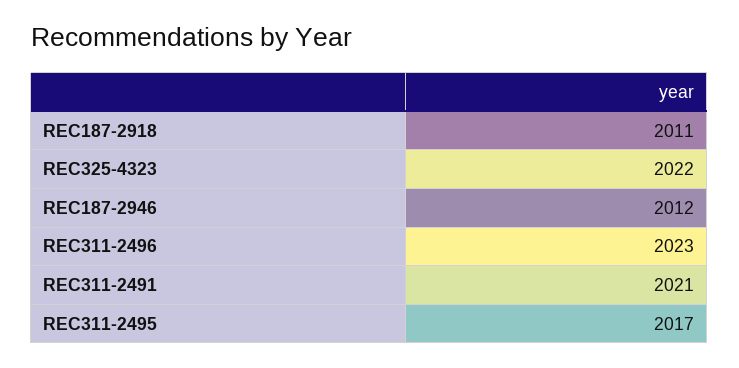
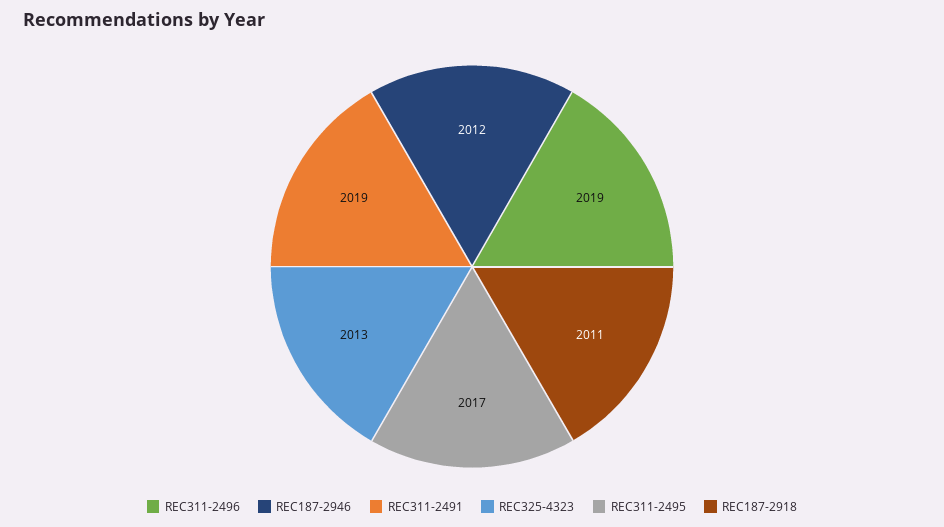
REC325-4323: 2022 -> 2013
REC311-2496: 2023 -> 2019
REC311-2491: 2021 -> 2019

